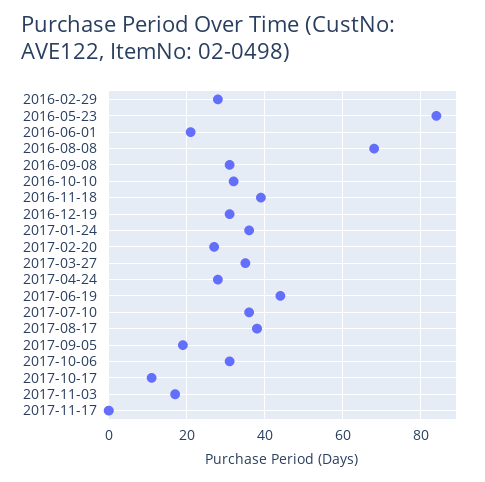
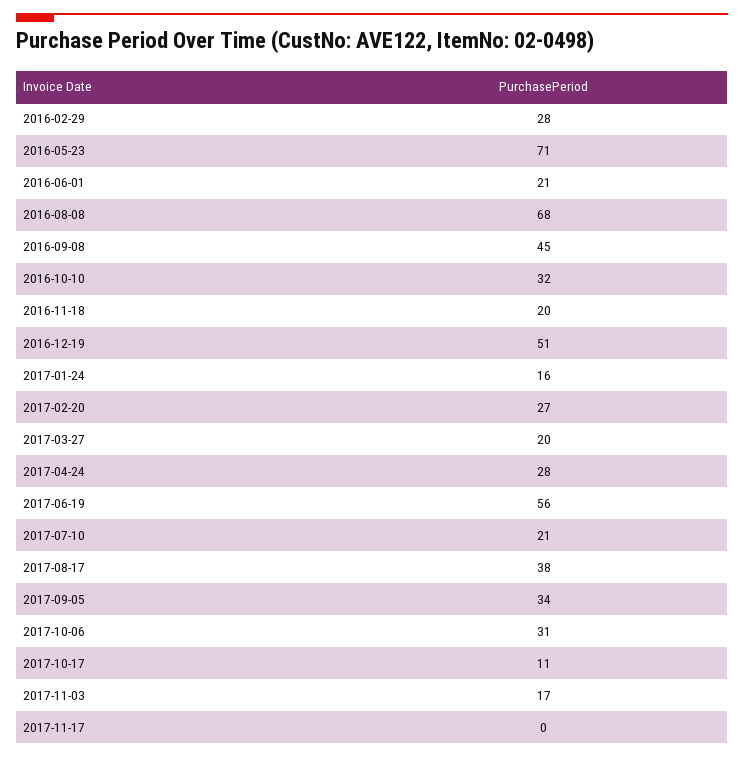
2016-05-23: 85 -> 71
2016-09-08: 30 -> 45
2016-11-18: 40 -> 20
2016-12-19: 30 -> 51
2017-01-24: 35 -> 16
2017-03-27: 35 -> 20
2017-06-19: 45 -> 56
2017-07-10: 35 -> 21
2017-09-05: 20 -> 34

